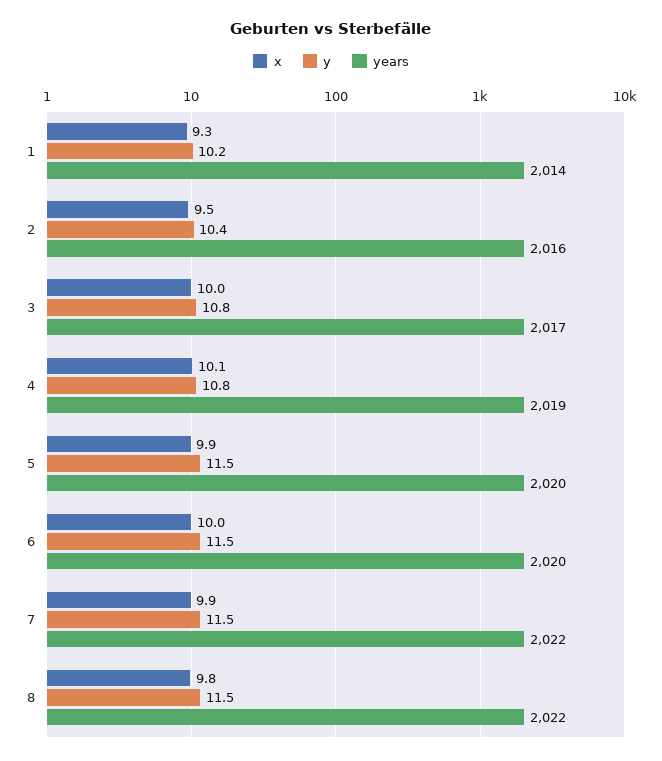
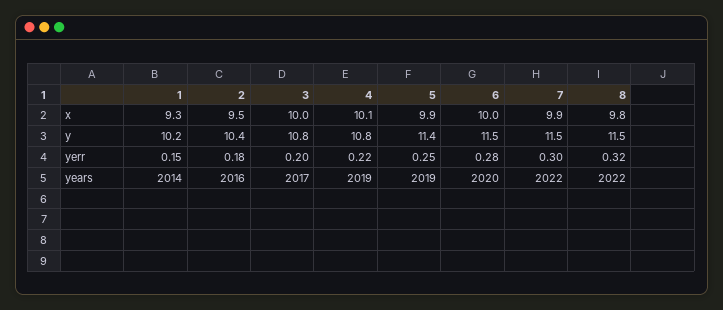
y, 5: 11.5 -> 11.4
years, 5: 2020 -> 2019
yerr, 1: none -> 0.15
yerr, 2: none -> 0.18
yerr, 3: none -> 0.2
yerr, 4: none -> 0.22
yerr, 5: none -> 0.25
yerr, 6: none -> 0.28
yerr, 7: none -> 0.3
yerr, 8: none -> 0.32

